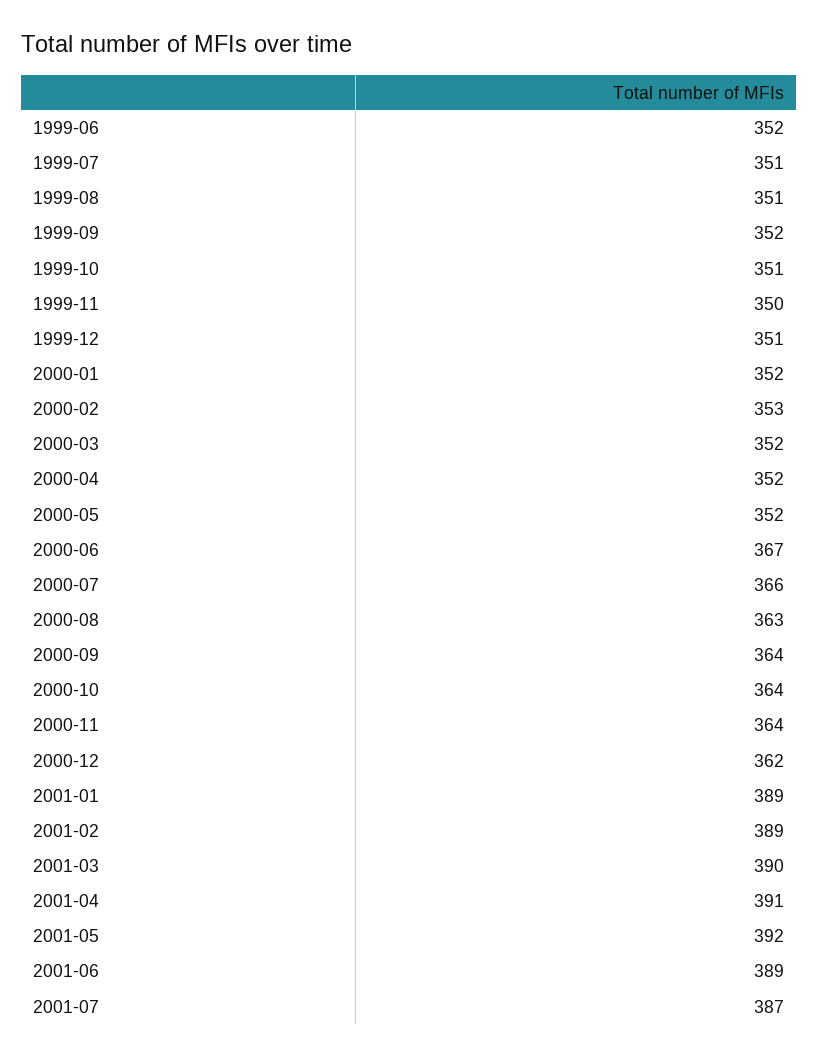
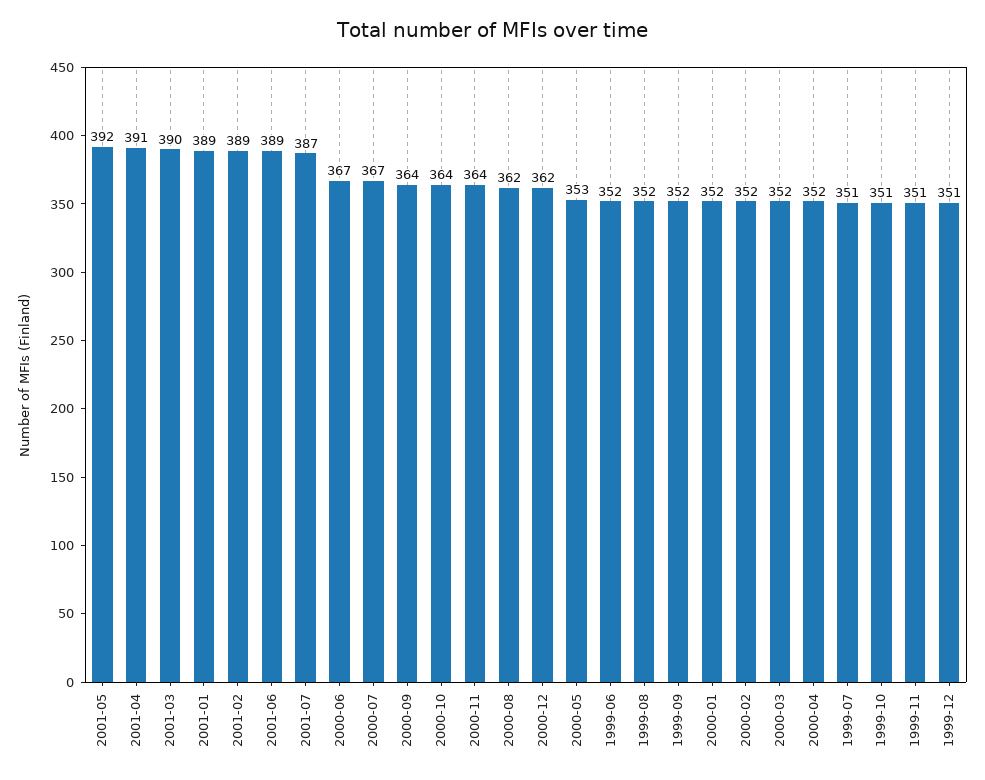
1999-08: 351 -> 352
1999-11: 350 -> 351
2000-02: 353 -> 352
2000-05: 352 -> 353
2000-07: 366 -> 367
2000-08: 363 -> 362

